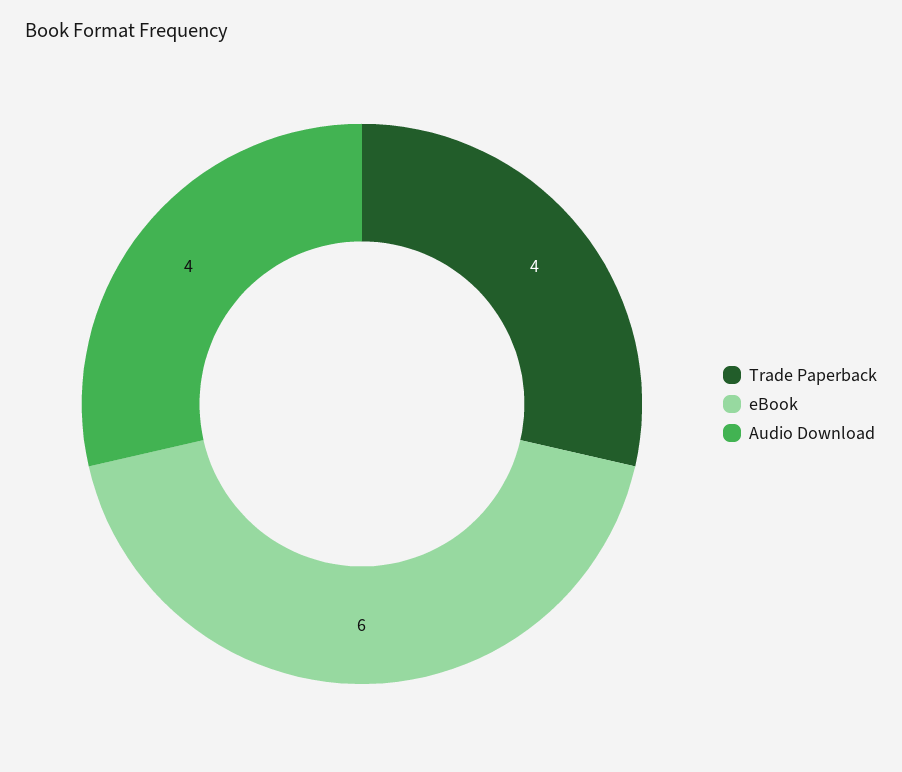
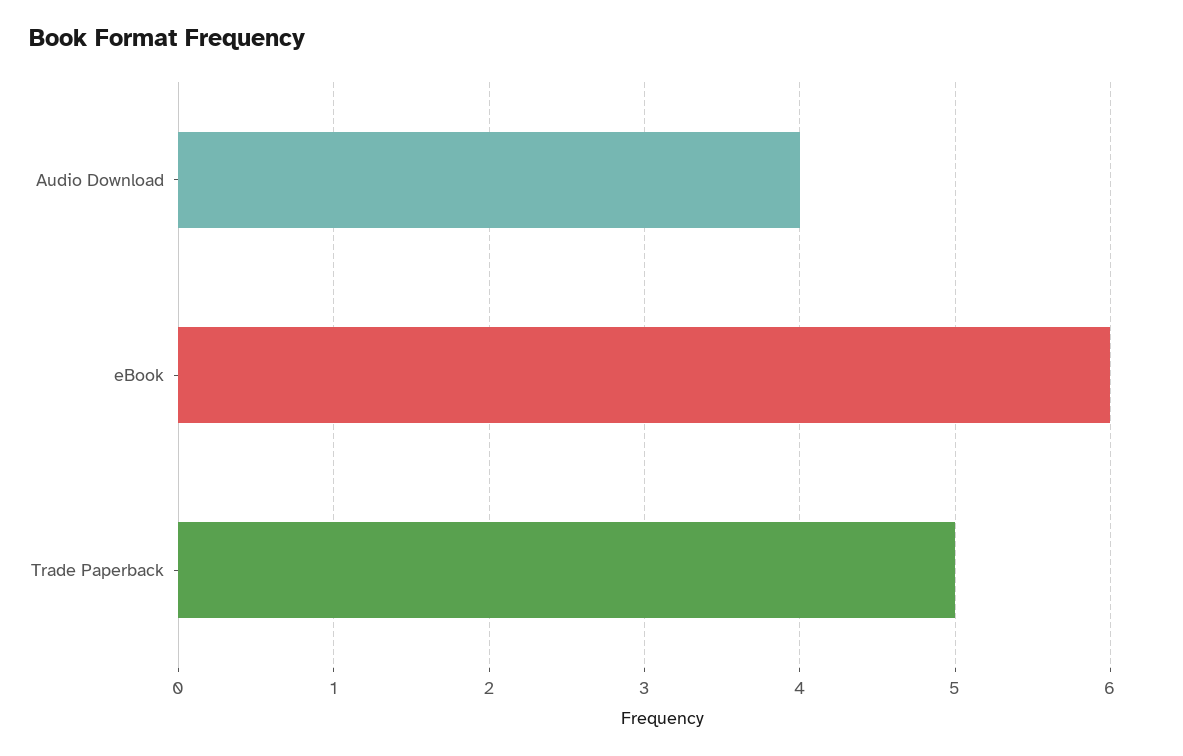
Trade Paperback: 4 -> 5

